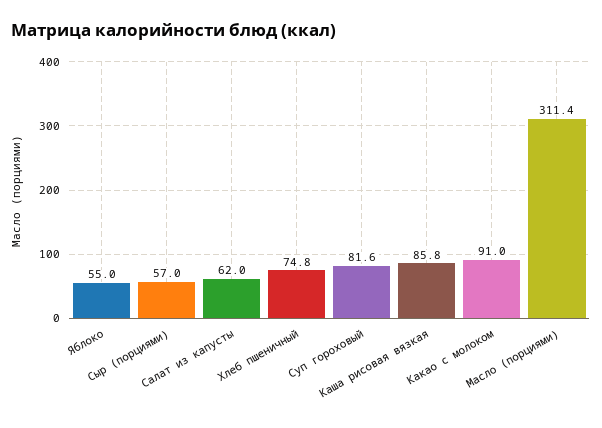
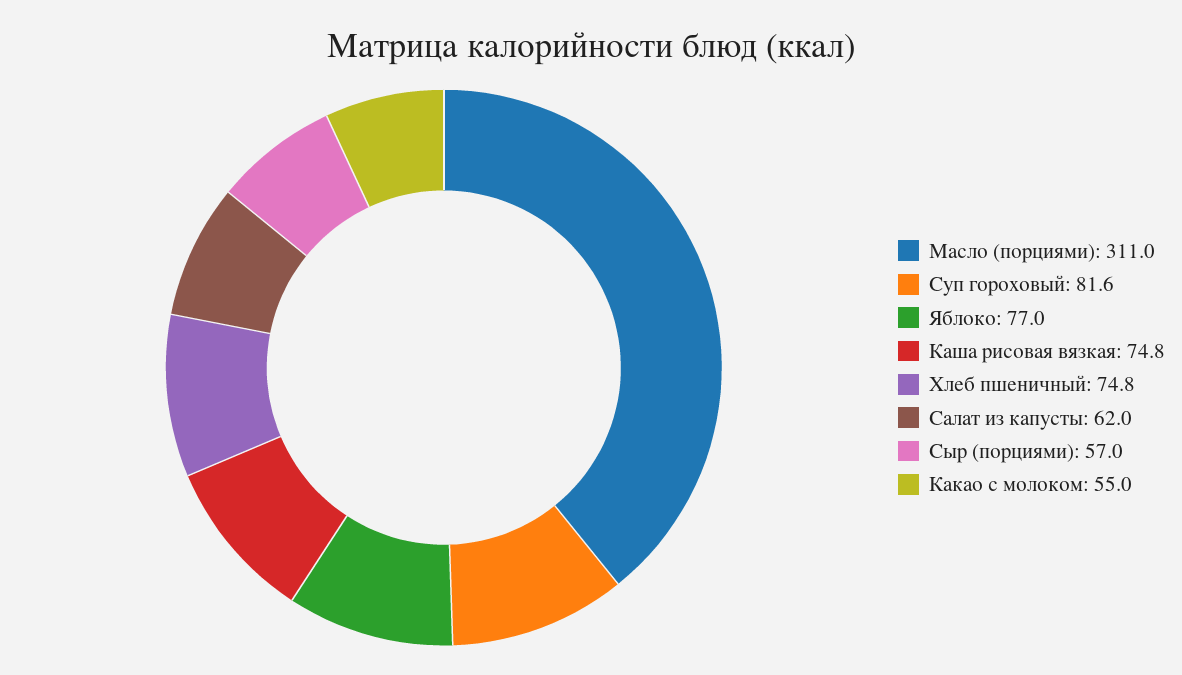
Яблоко: 55 -> 77
Каша рисовая вязкая: 85.8 -> 74.8
Какао с молоком: 91 -> 55
Масло (порциями): 311.4 -> 311

